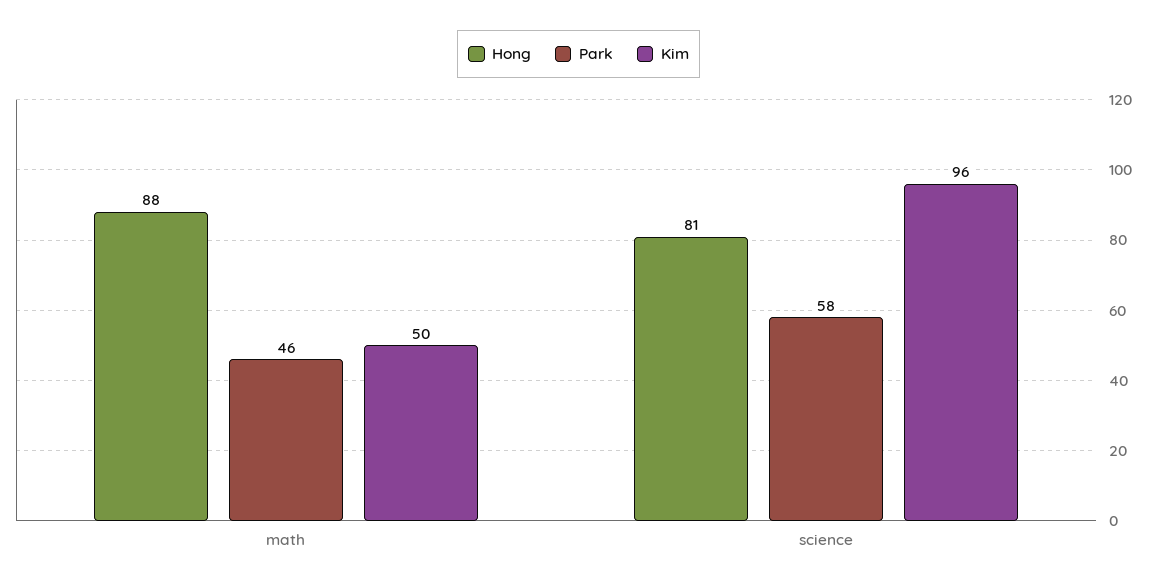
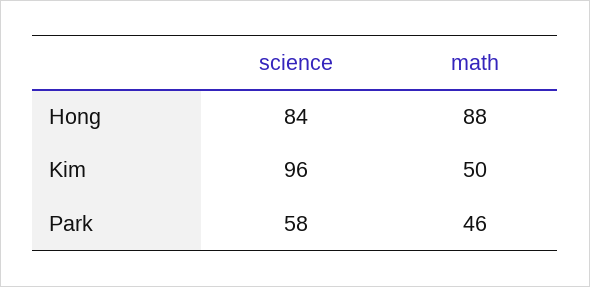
Hong, science: 81 -> 84

